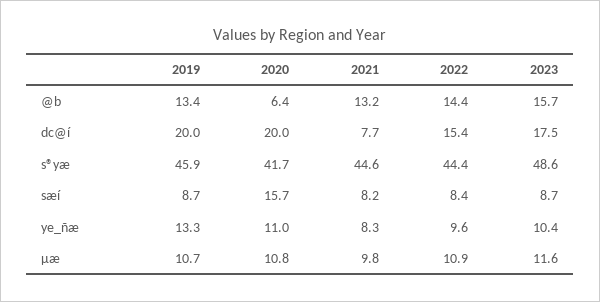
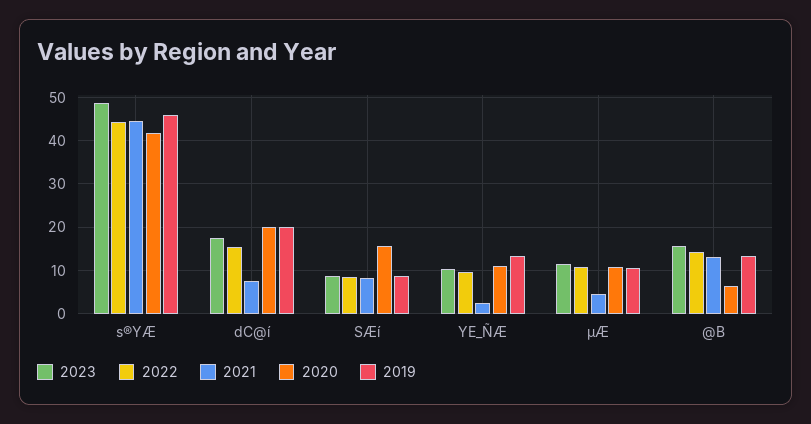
2021, ye_ñæ: 8.3 -> 2
2021, µæ: 9.8 -> 4

